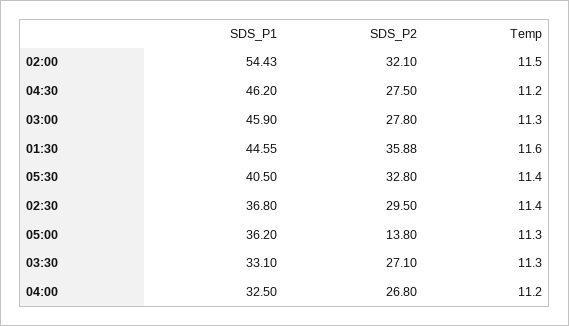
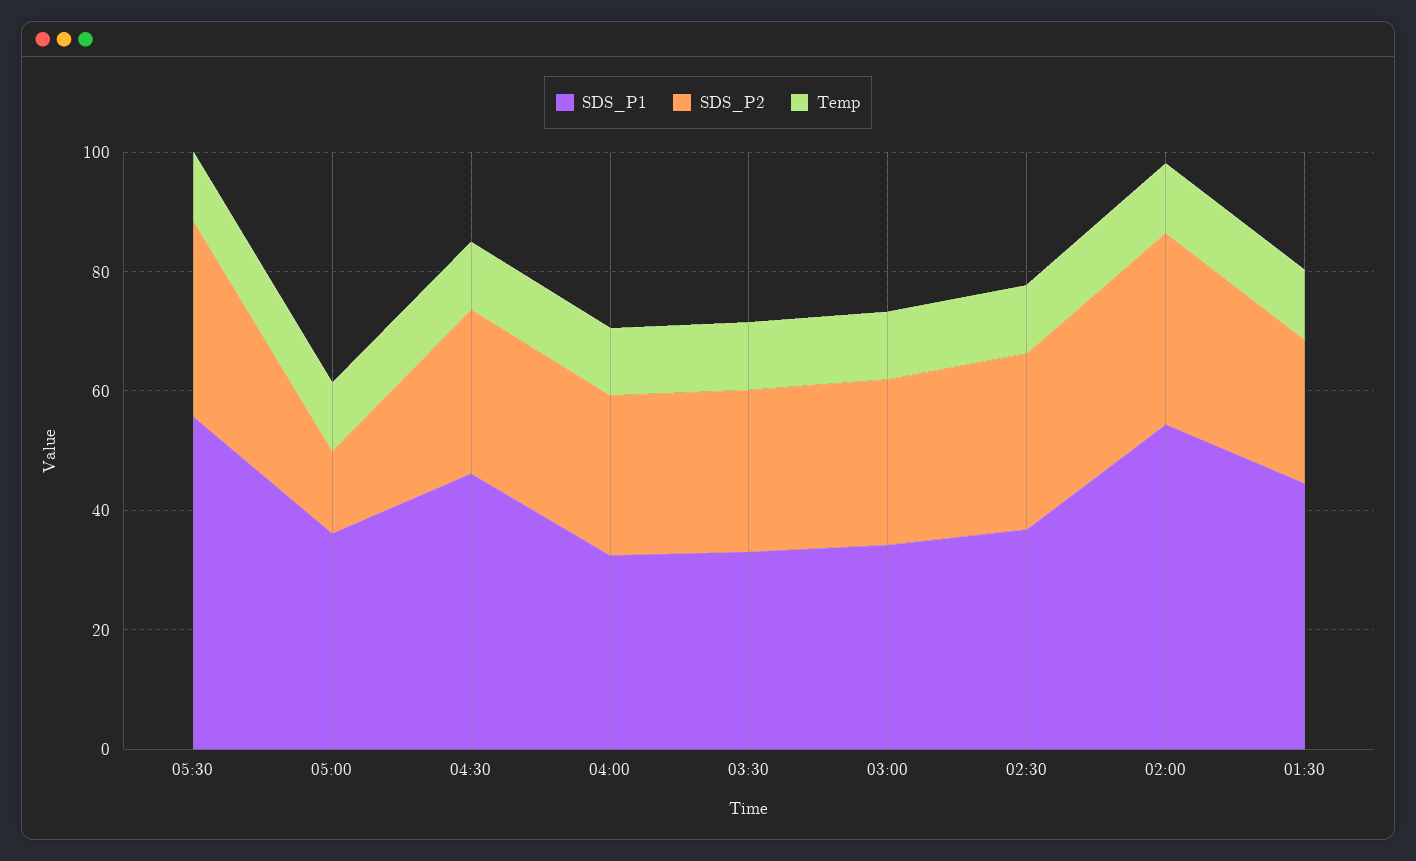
SDS_P1, 03:00: 45.9 -> 35
SDS_P2, 01:30: 35.88 -> 25
SDS_P1, 05:30: 40.5 -> 55

